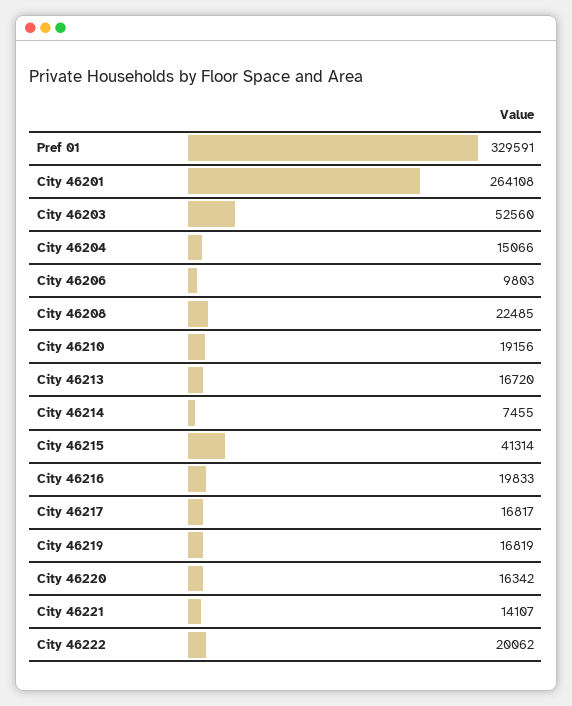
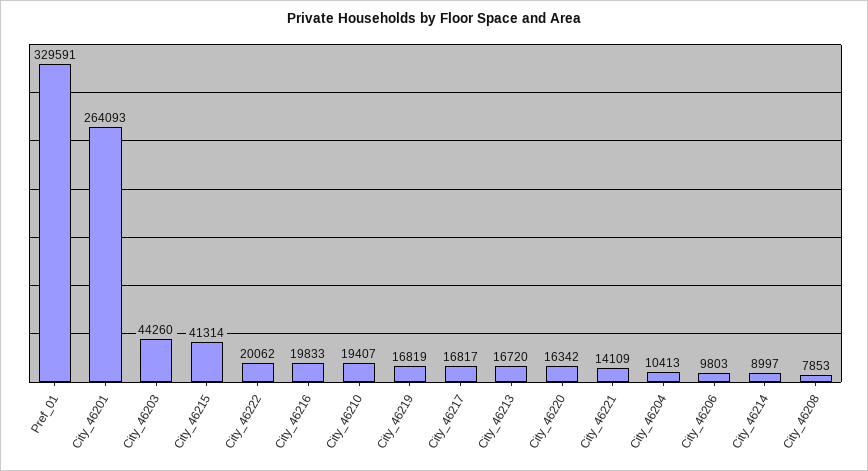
City 46201: 264108 -> 264093
City 46203: 52560 -> 44260
City 46204: 15066 -> 10413
City 46208: 22485 -> 7853
City 46210: 19156 -> 19407
City 46214: 7455 -> 8997
City 46221: 14107 -> 14109

